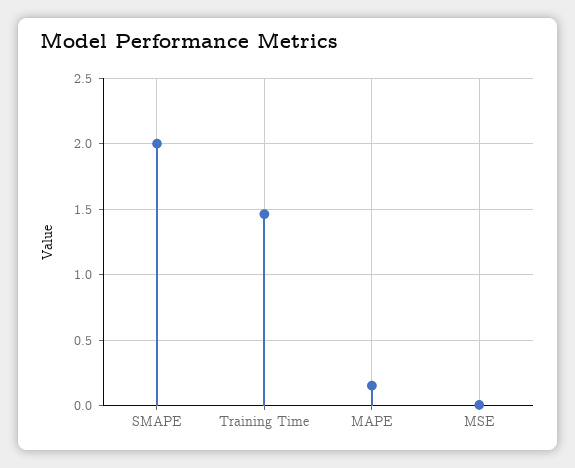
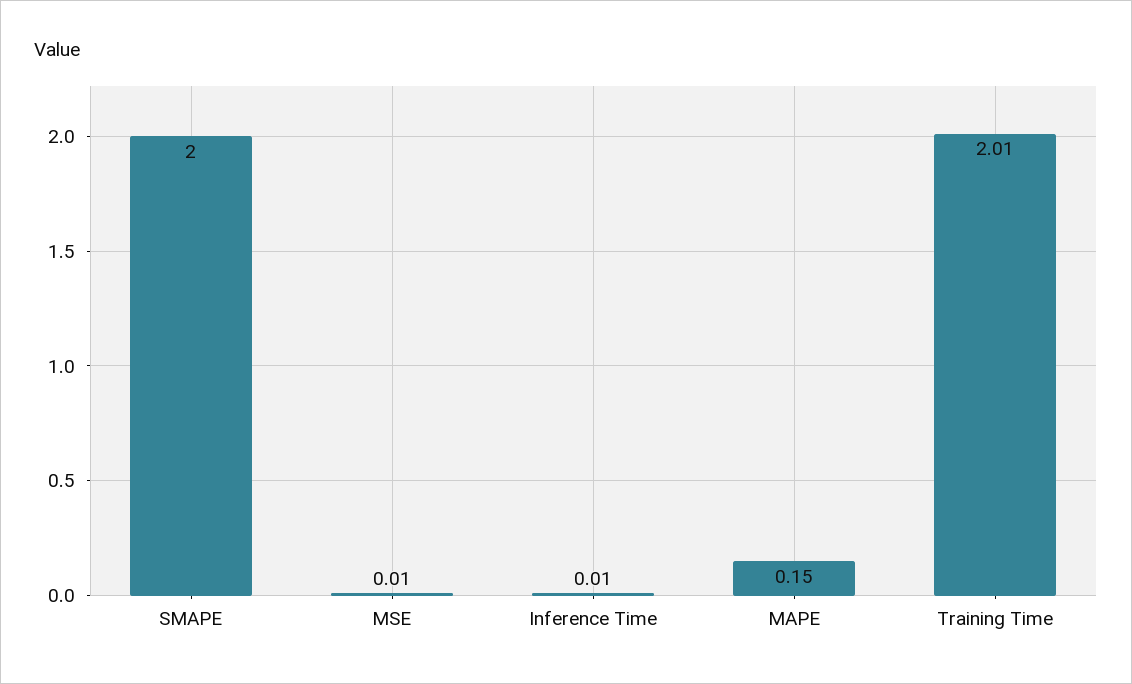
Training Time: 1.45 -> 2.01
Inference Time: none -> 0.01

